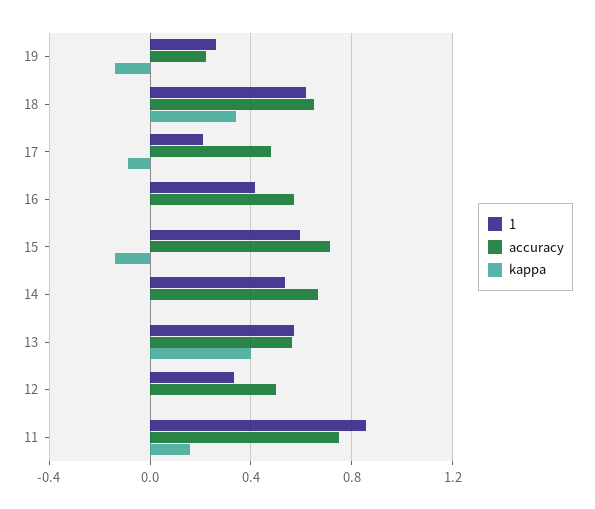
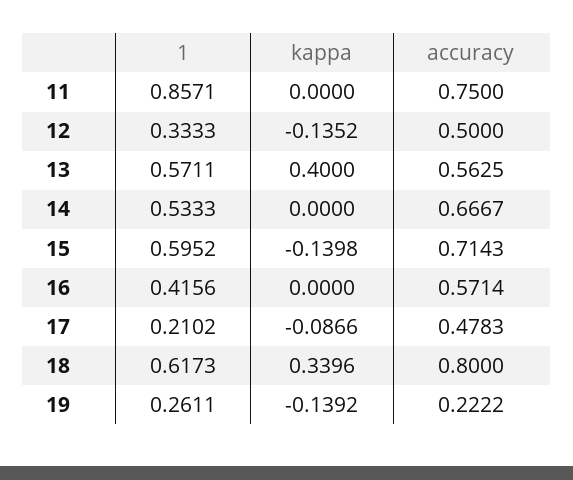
accuracy, 18: 0.65 -> 0.8
kappa, 12: 0 -> -0.1352
kappa, 11: 0.15 -> 0

